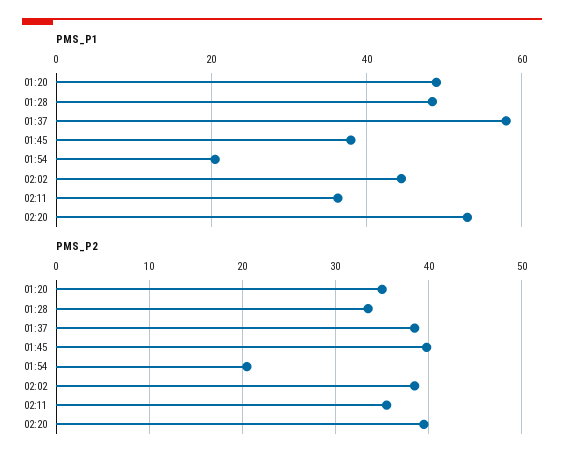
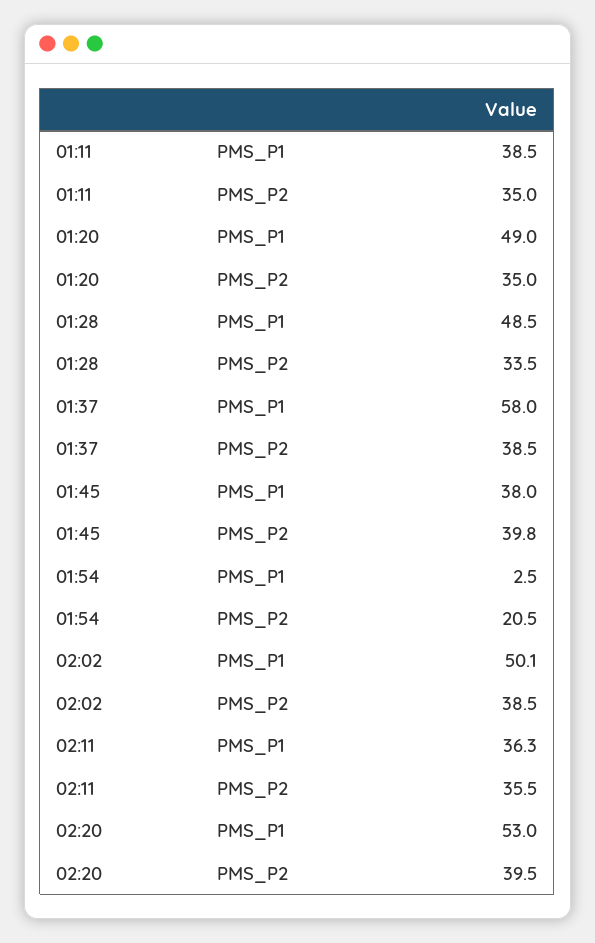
PMS_P1, 01:54: 20 -> 2.5
PMS_P1, 02:02: 44 -> 50.1
PMS_P1, 01:11: none -> 38.5
PMS_P2, 01:11: none -> 35

